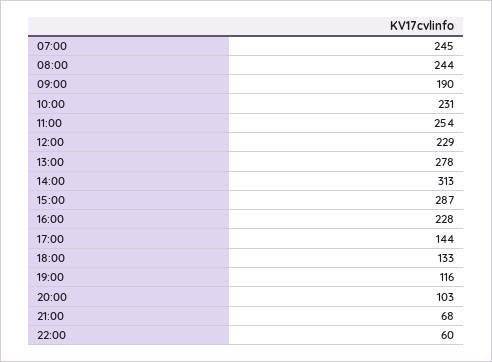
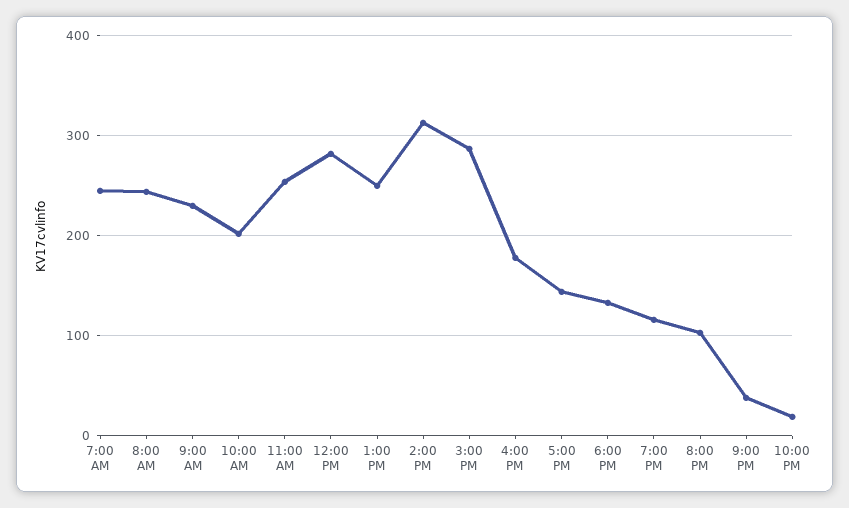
09:00: 190 -> 230
10:00: 231 -> 200
12:00: 229 -> 280
13:00: 278 -> 250
16:00: 228 -> 180
21:00: 68 -> 40
22:00: 60 -> 20

